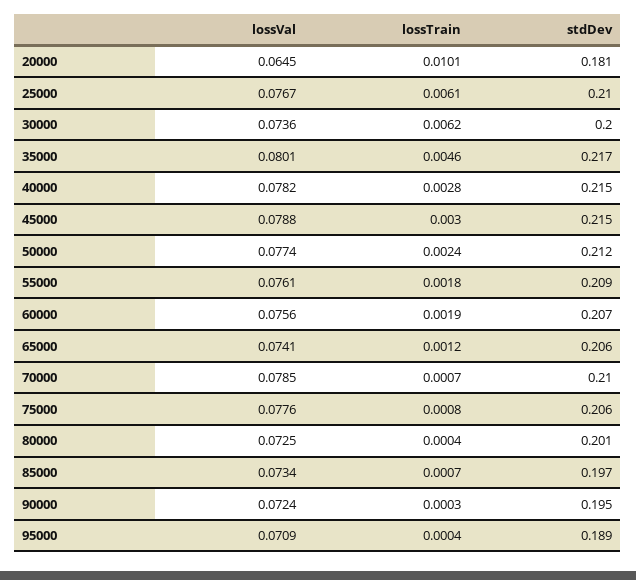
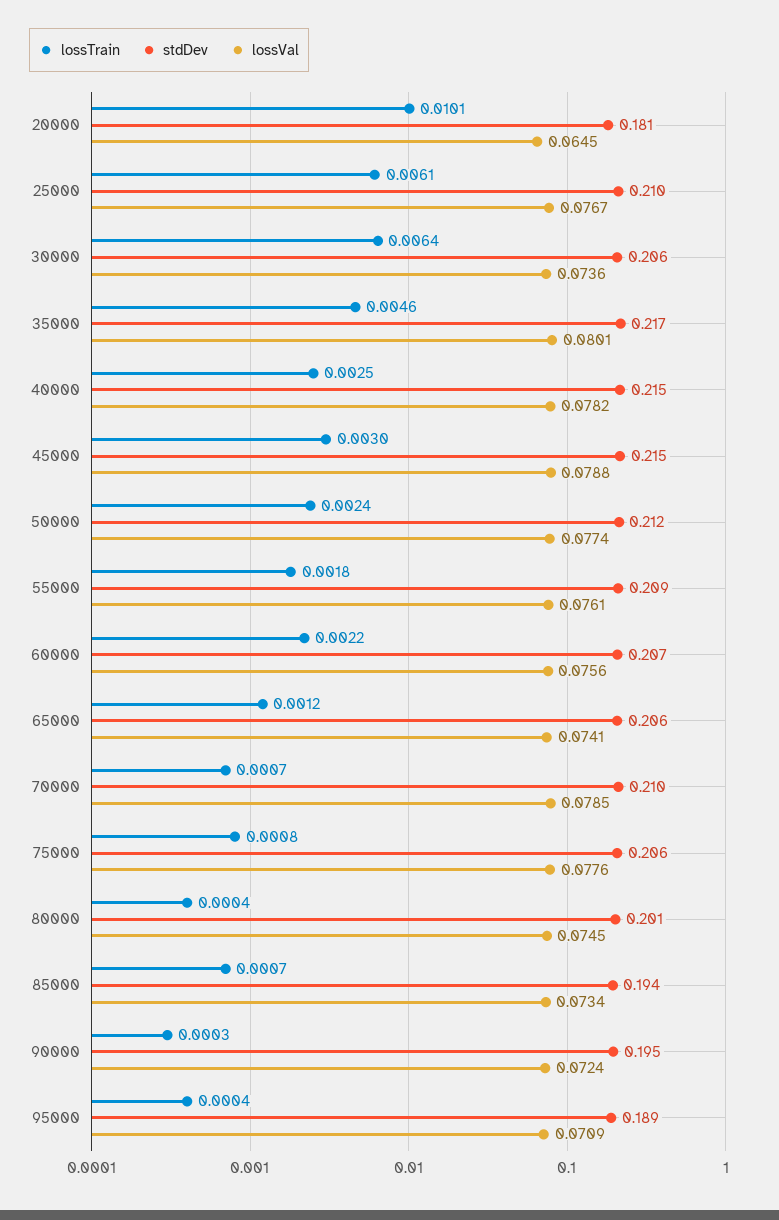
lossTrain, 30000: 0.0062 -> 0.0064
stdDev, 30000: 0.2 -> 0.206
lossTrain, 40000: 0.0028 -> 0.0025
lossTrain, 60000: 0.0019 -> 0.0022
lossVal, 80000: 0.0725 -> 0.0745
stdDev, 85000: 0.197 -> 0.194

